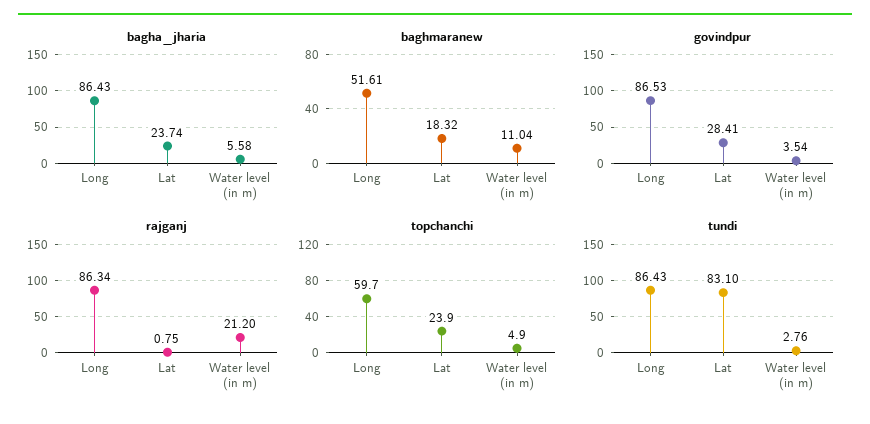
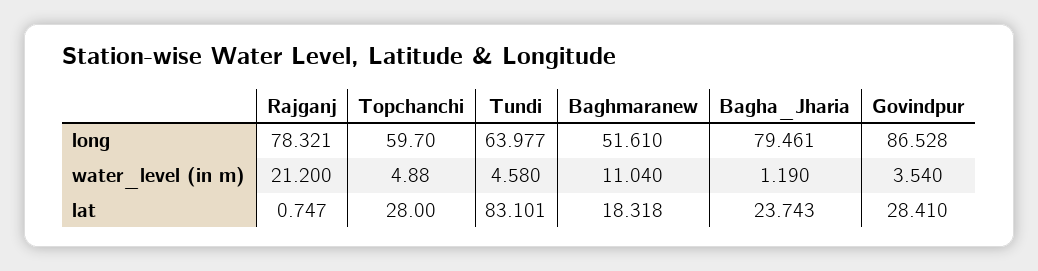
bagha_jharia, Long: 86.43 -> 79.461
bagha_jharia, Water level (in m): 5.58 -> 1.19
rajganj, Long: 86.34 -> 78.321
topchanchi, Lat: 23.9 -> 28
tundi, Long: 86.43 -> 63.977
tundi, Water level (in m): 2.76 -> 4.58

